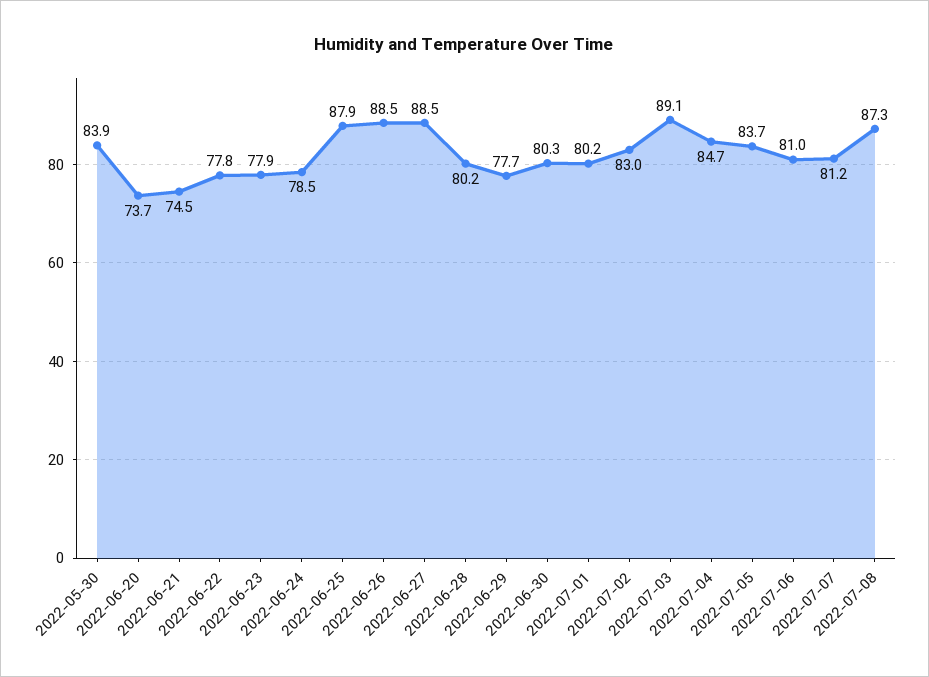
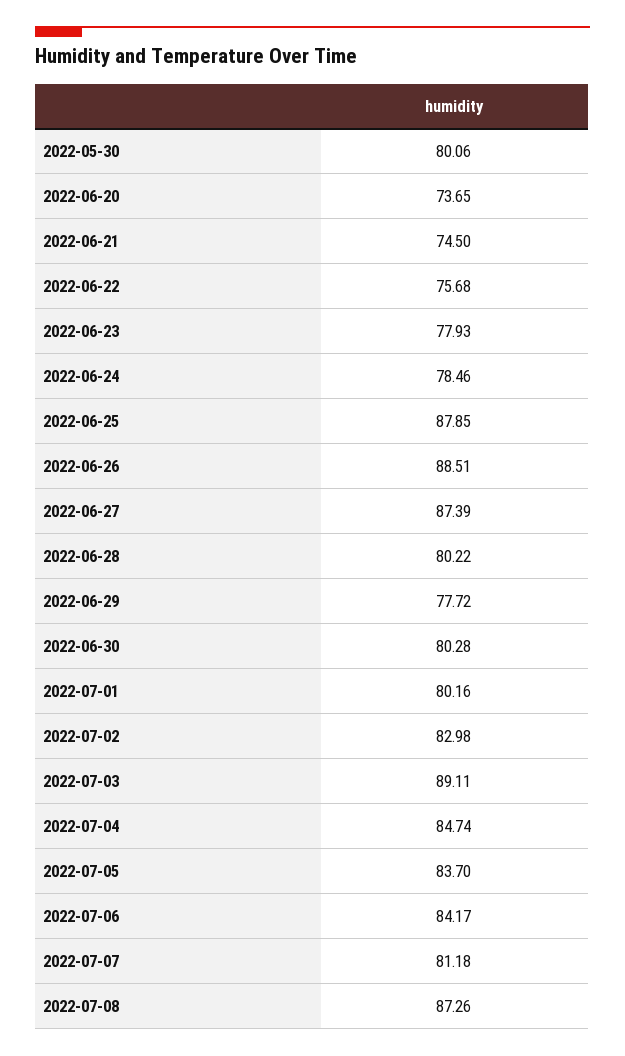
2022-05-30: 83.9 -> 80.06
2022-06-22: 77.8 -> 75.68
2022-06-27: 88.5 -> 87.39
2022-07-06: 81 -> 84.17

